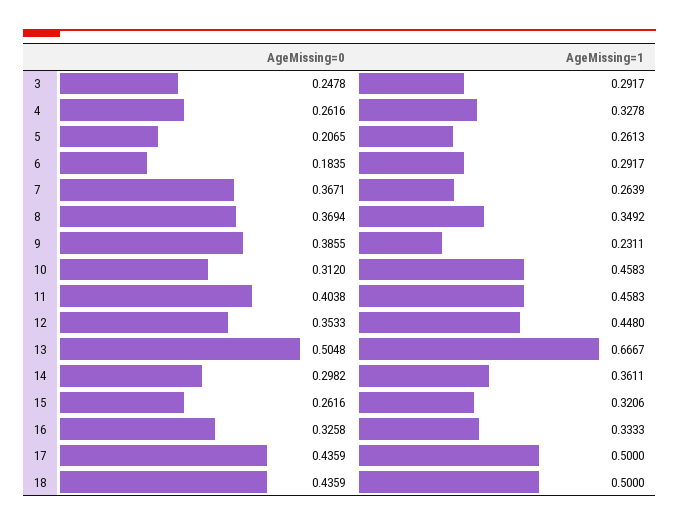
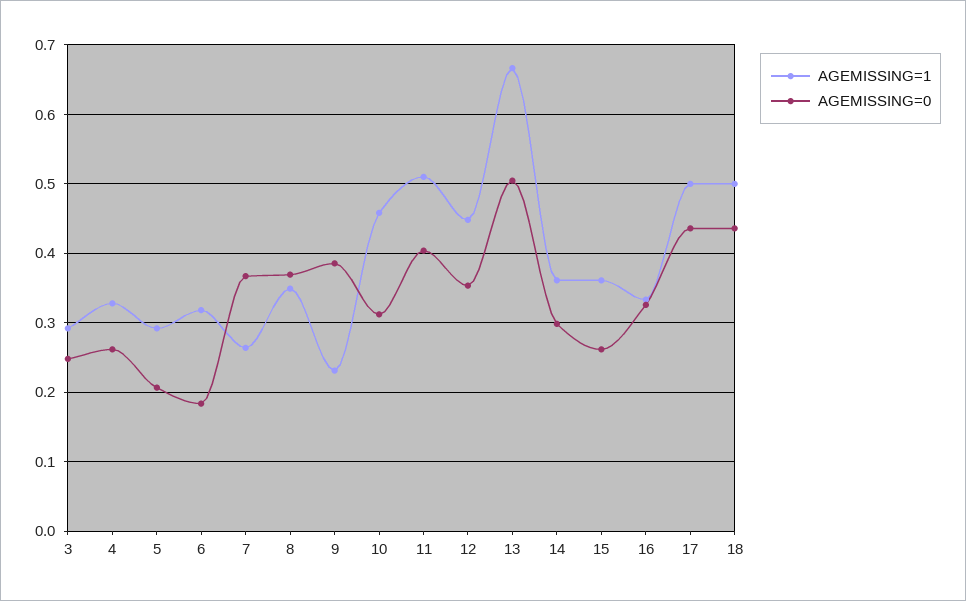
AgeMissing=1, 5: 0.2613 -> 0.29
AgeMissing=1, 6: 0.2917 -> 0.32
AgeMissing=1, 11: 0.4583 -> 0.51
AgeMissing=1, 15: 0.3206 -> 0.36

